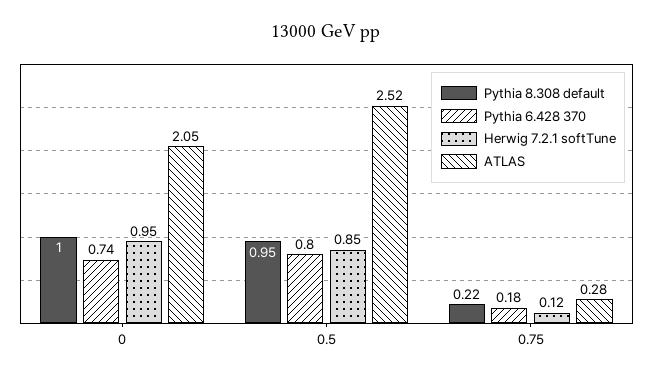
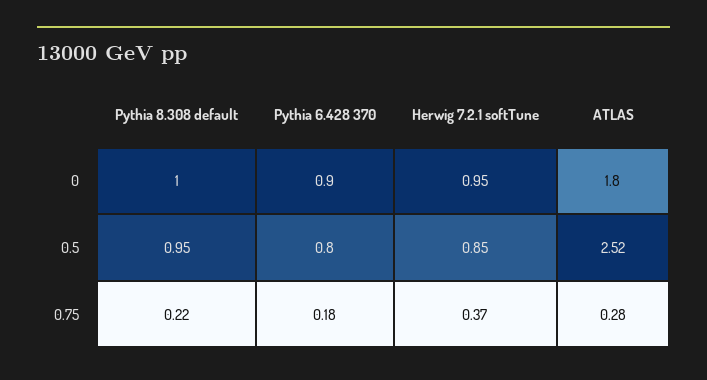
Pythia 6.428 370, 0: 0.74 -> 0.9
ATLAS, 0: 2.05 -> 1.8
Herwig 7.2.1 softTune, 0.75: 0.12 -> 0.37

